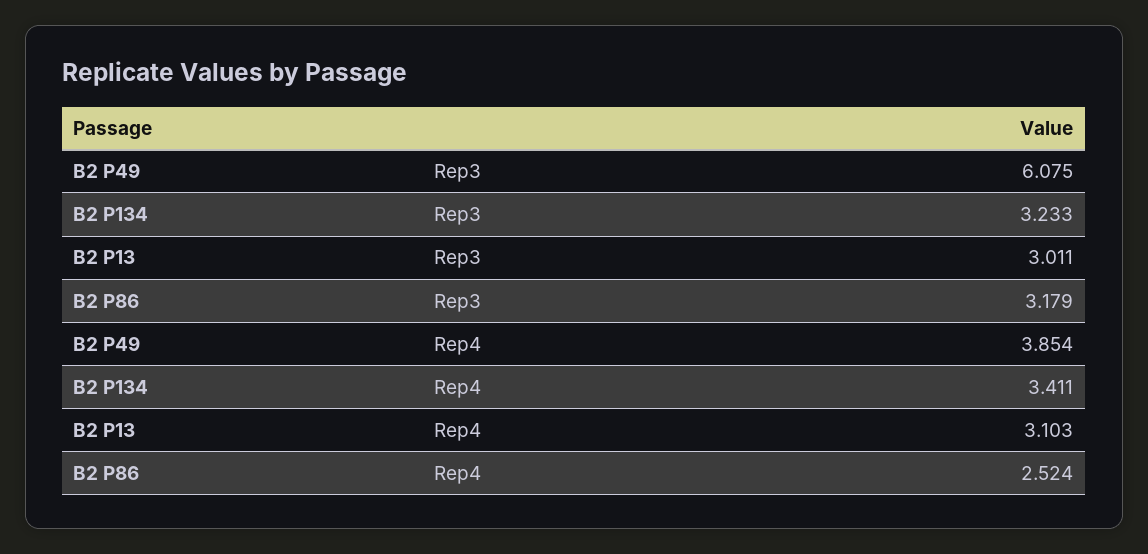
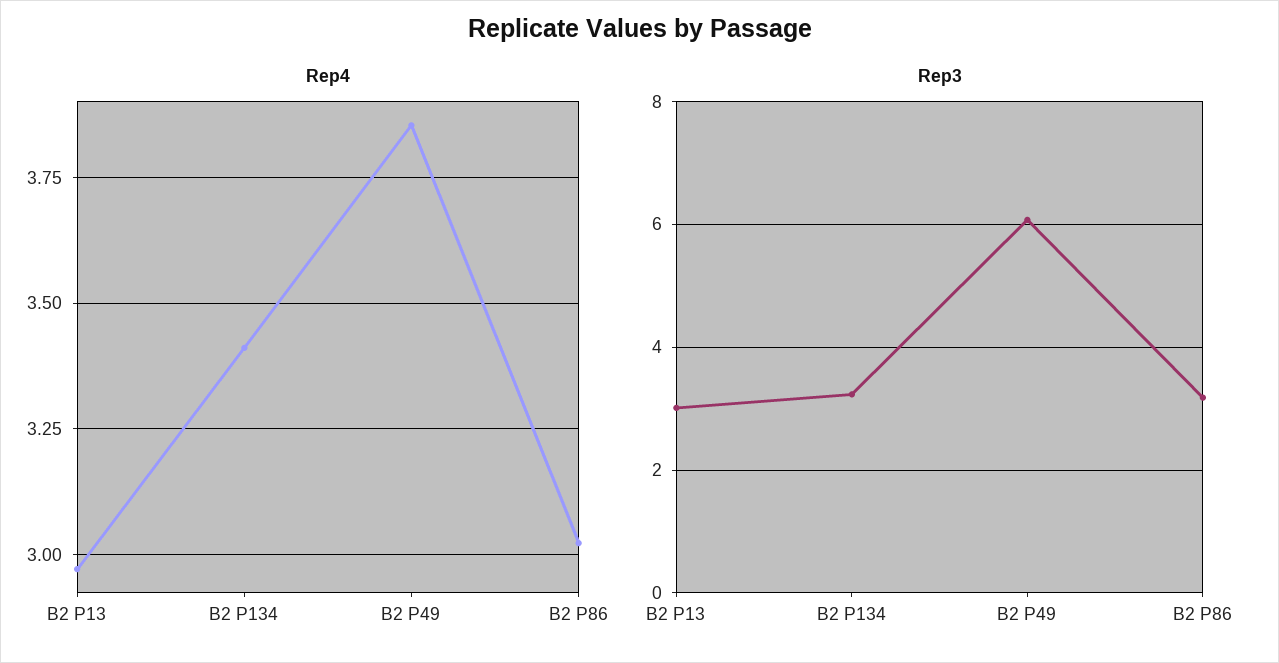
Rep4, B2 P13: 3.103 -> 2.975
Rep4, B2 P86: 2.524 -> 3.025

